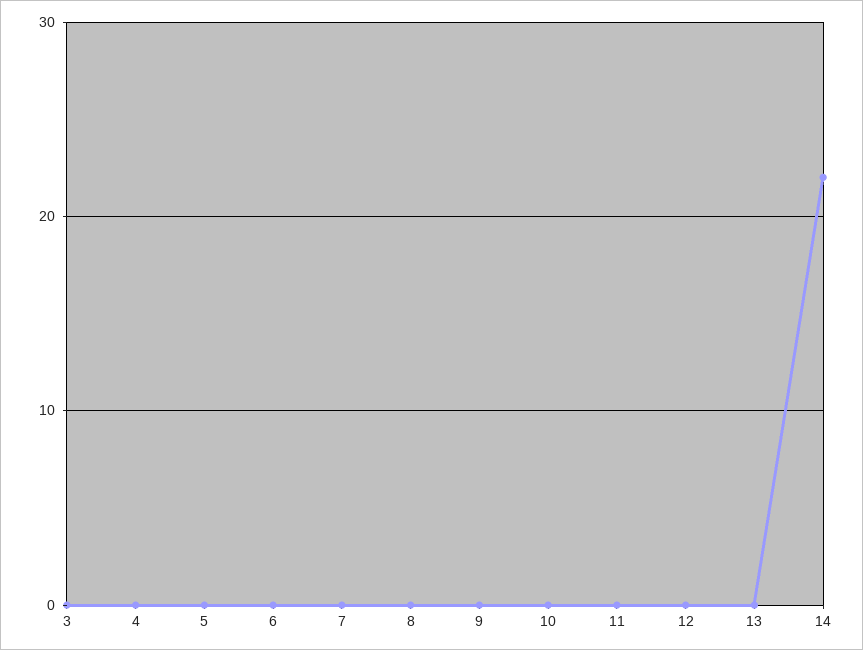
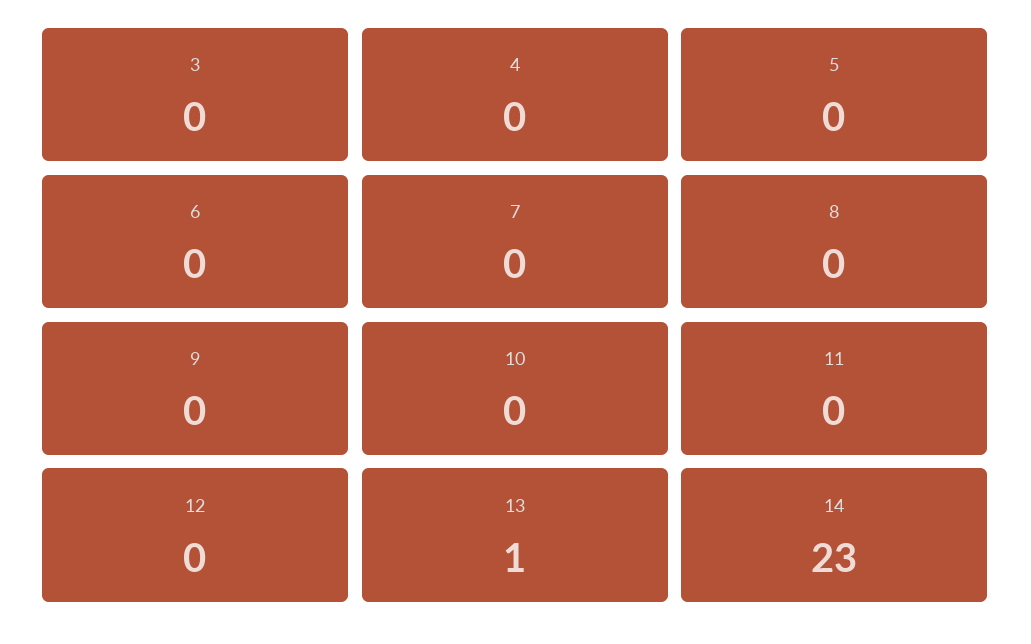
13: 0 -> 1
14: 22 -> 23

